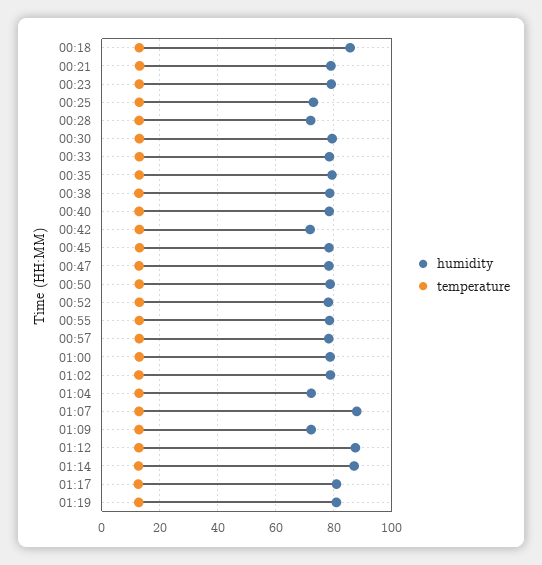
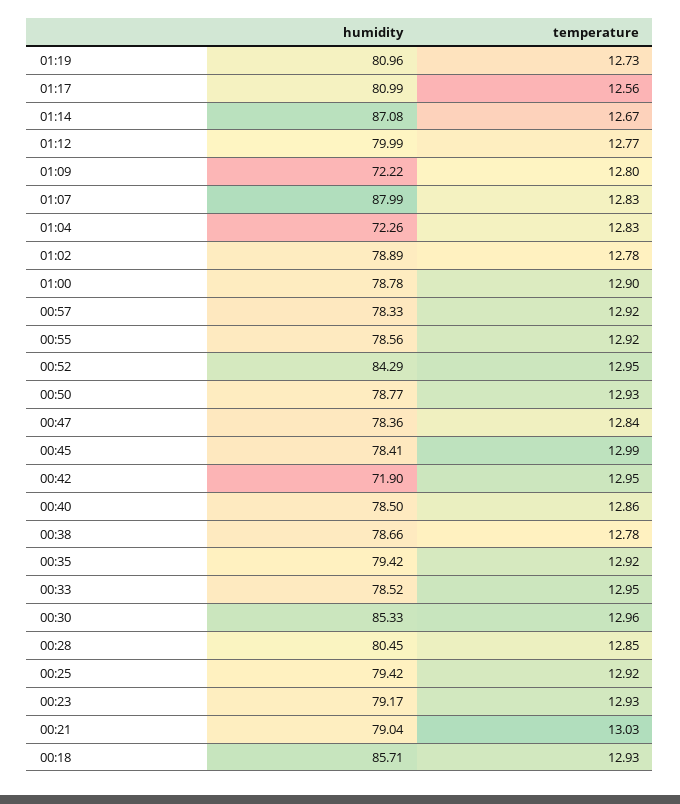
humidity, 00:25: 72.5 -> 79.42
humidity, 00:28: 72.5 -> 80.45
humidity, 00:30: 80 -> 85.33
humidity, 00:52: 77.5 -> 84.29
humidity, 01:12: 87.5 -> 79.99

